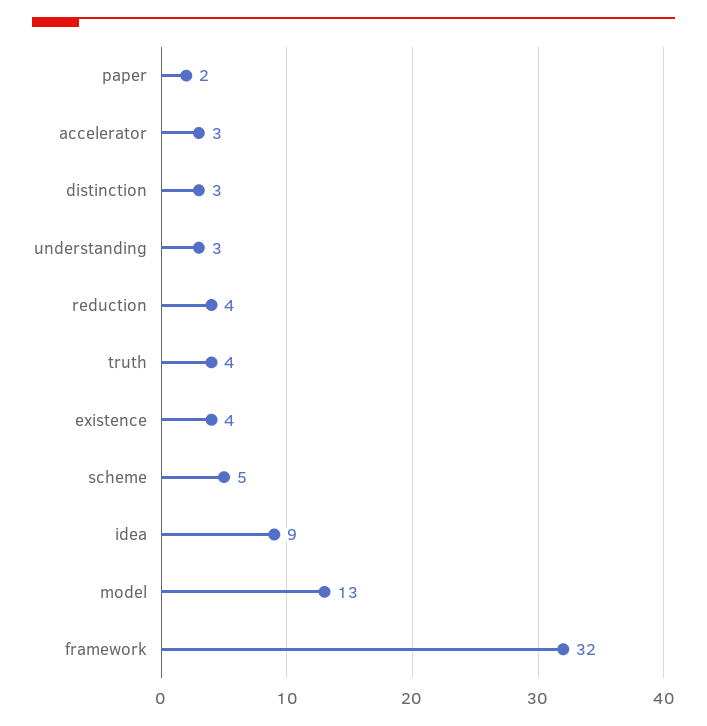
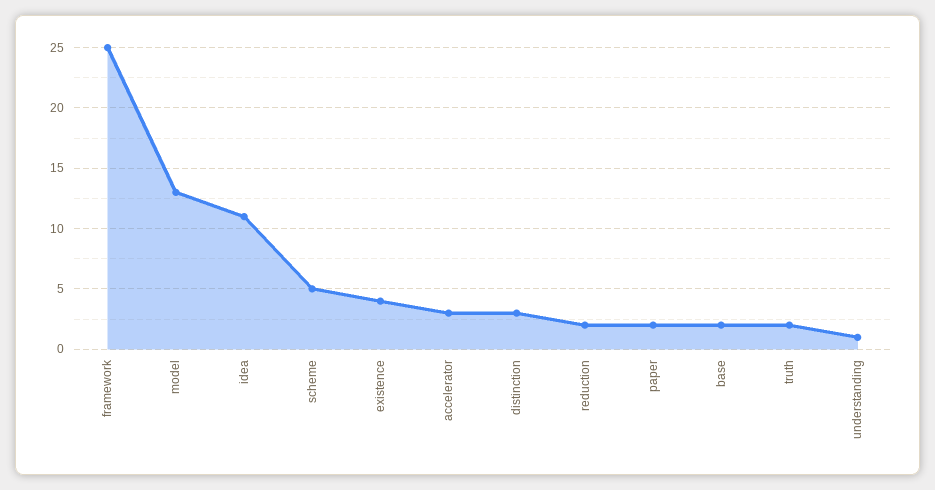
understanding: 3 -> 1
reduction: 4 -> 2
truth: 4 -> 2
idea: 9 -> 11
framework: 32 -> 25
base: none -> 2

